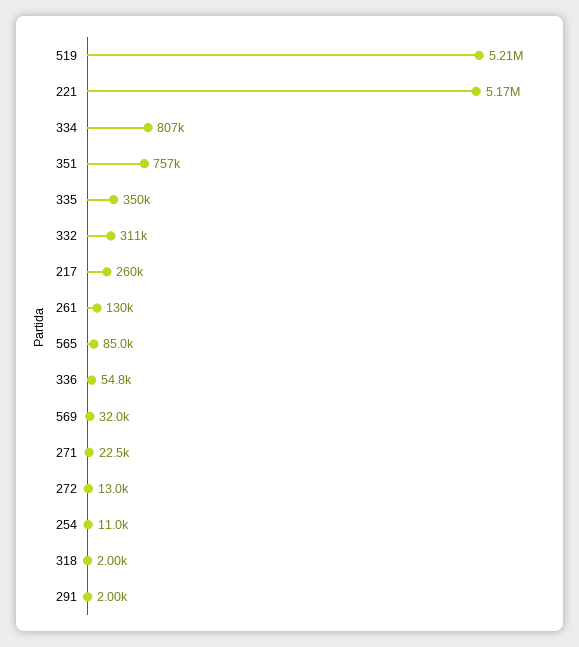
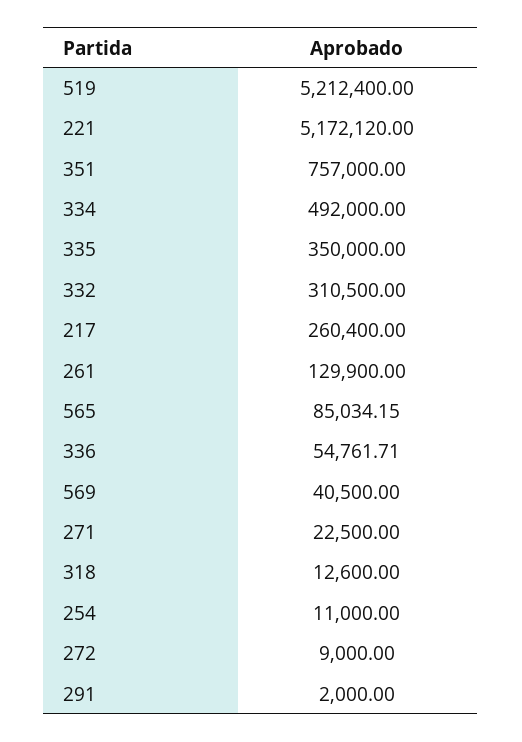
334: 807000 -> 492000
569: 32000 -> 40500
272: 13000 -> 9000
318: 2000 -> 12600

